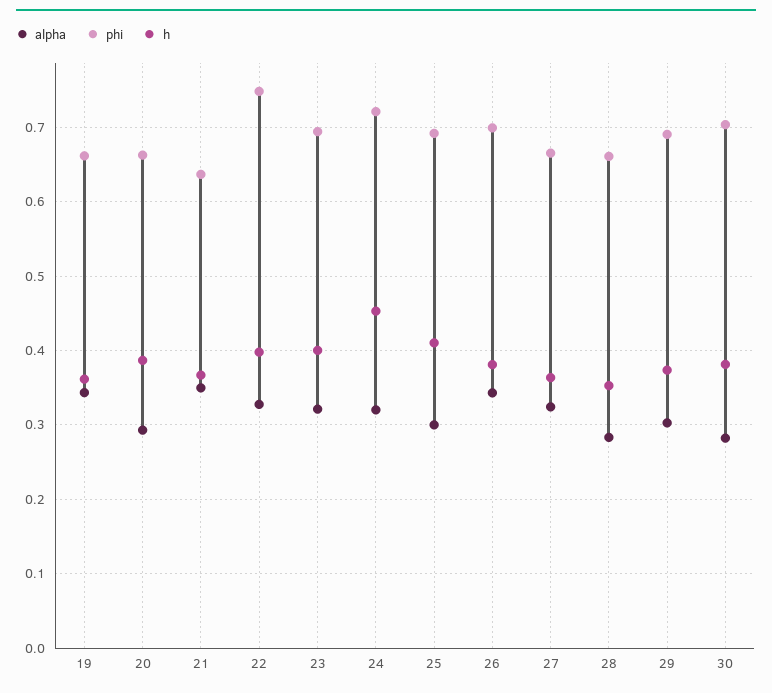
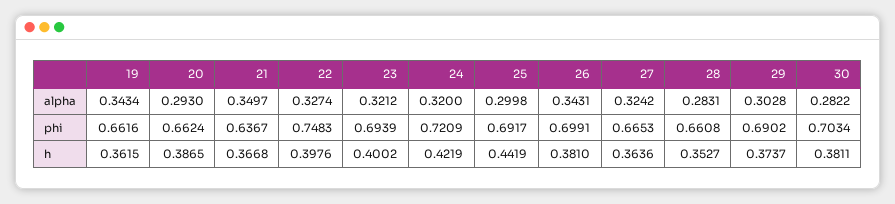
h, 24: 0.45 -> 0.4219
h, 25: 0.41 -> 0.4419

